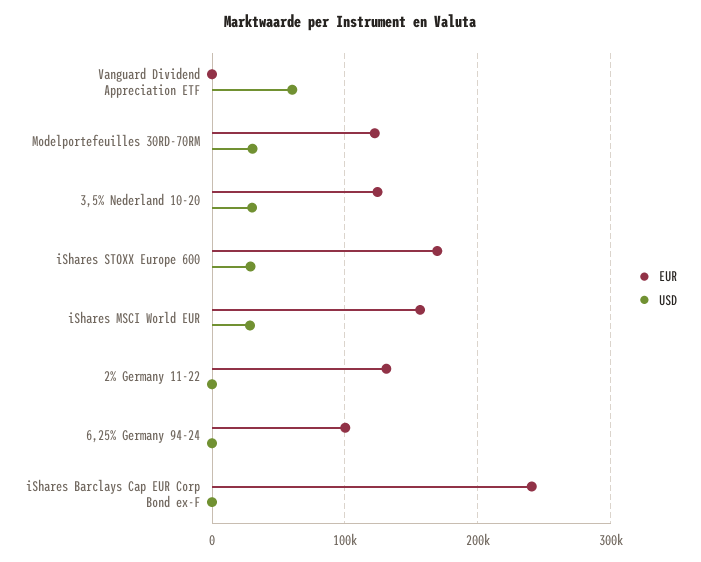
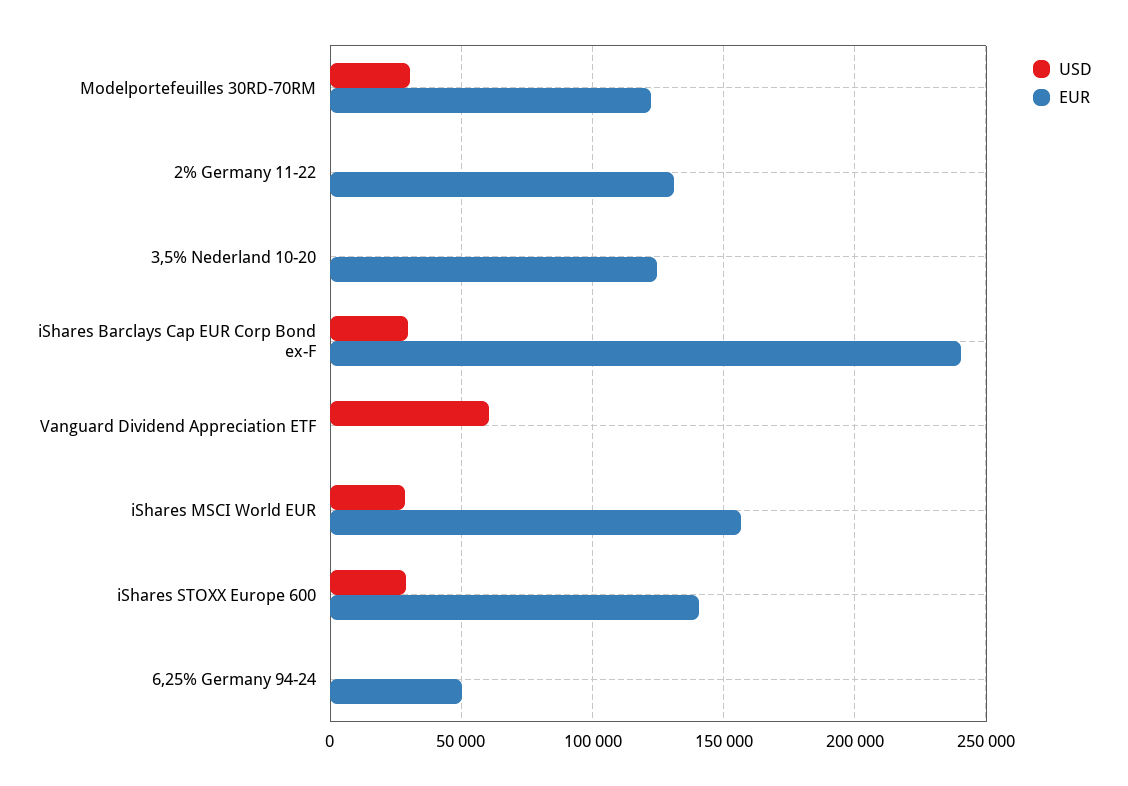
USD, 3,5% Nederland 10-20: 30000 -> 0
EUR, iShares STOXX Europe 600: 170000 -> 140000
EUR, 6,25% Germany 94-24: 100000 -> 50000
USD, iShares Barclays Cap EUR Corp Bond ex-F: 0 -> 30000

